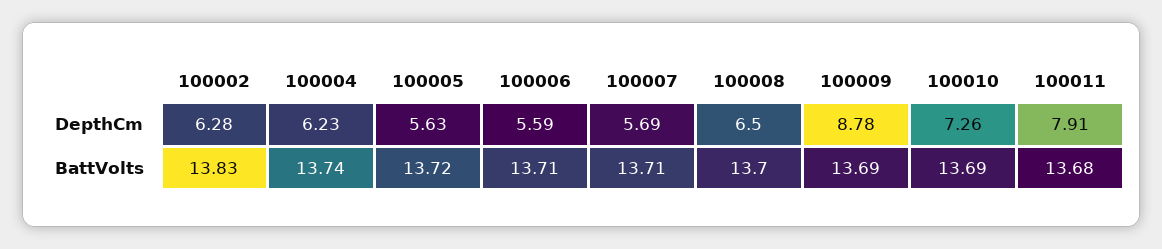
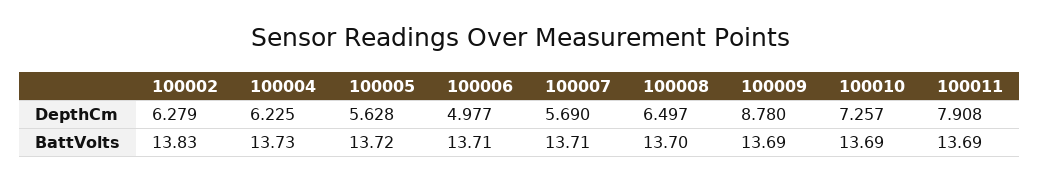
100006, DepthCm: 5.59 -> 4.977
100004, BattVolts: 13.74 -> 13.73
100011, BattVolts: 13.68 -> 13.69

